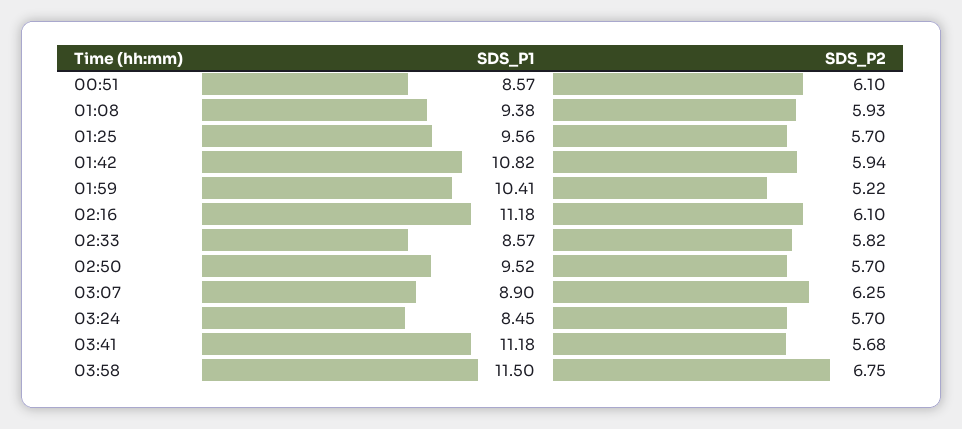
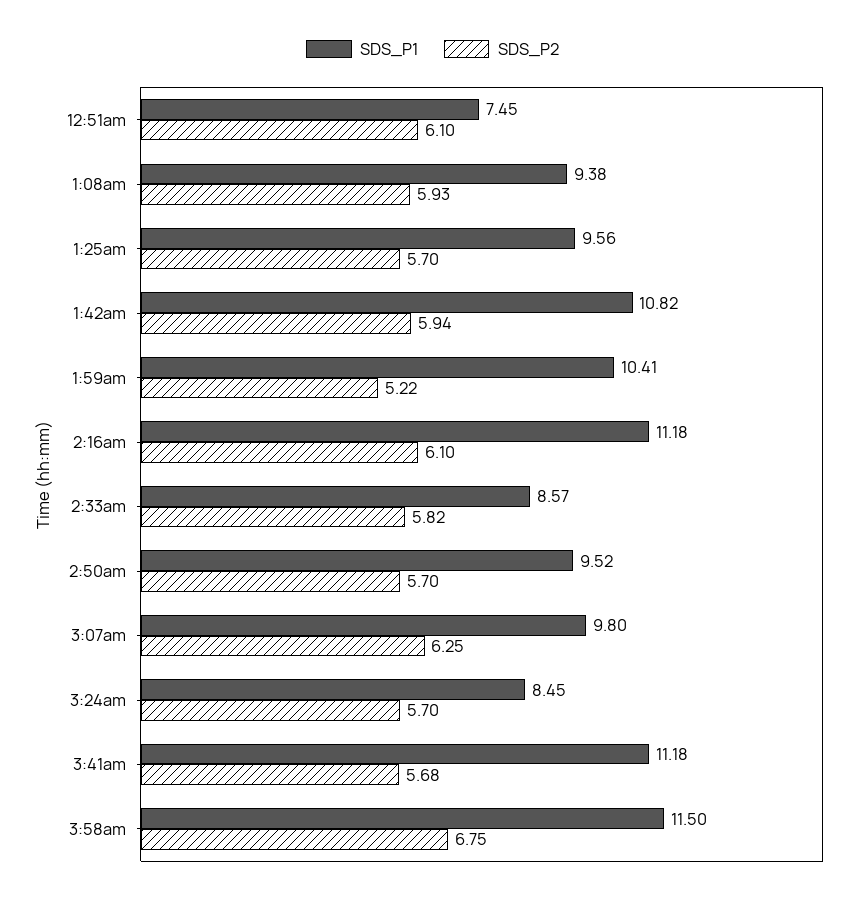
SDS_P1, 00:51: 8.57 -> 7.45
SDS_P1, 03:07: 8.9 -> 9.8

